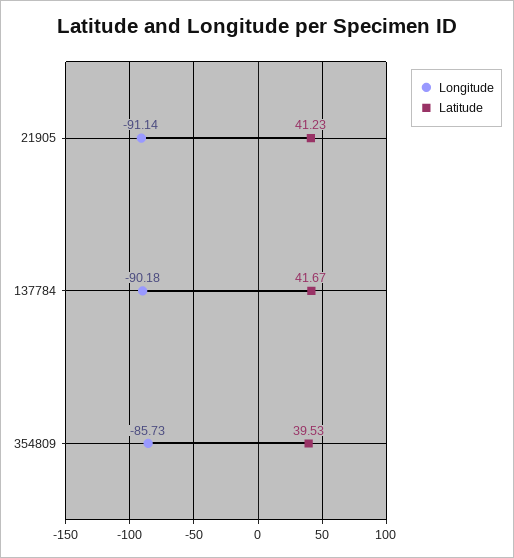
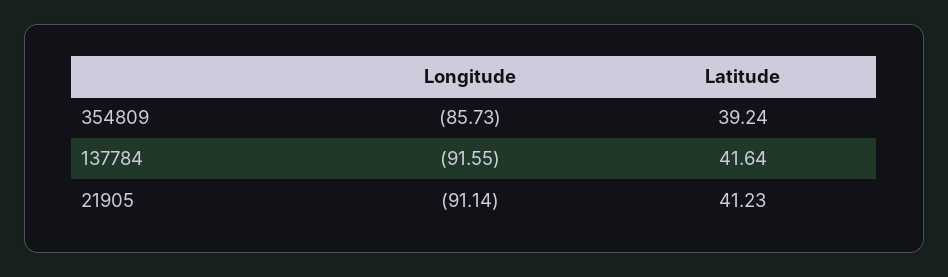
Longitude, 137784: -90.18 -> -91.55
Latitude, 137784: 41.67 -> 41.64
Latitude, 354809: 39.53 -> 39.24

